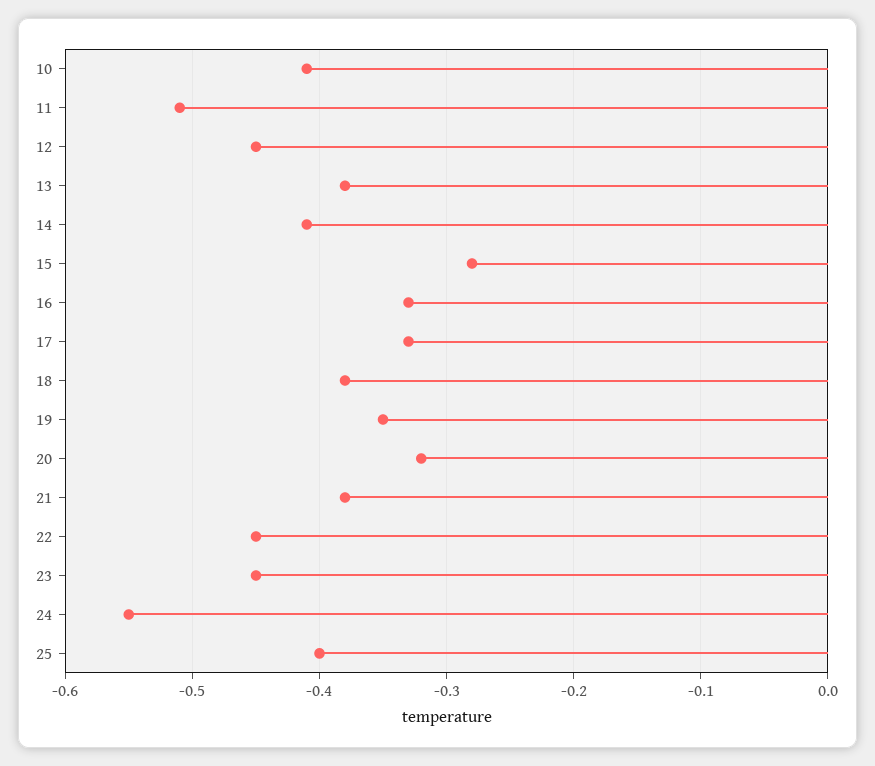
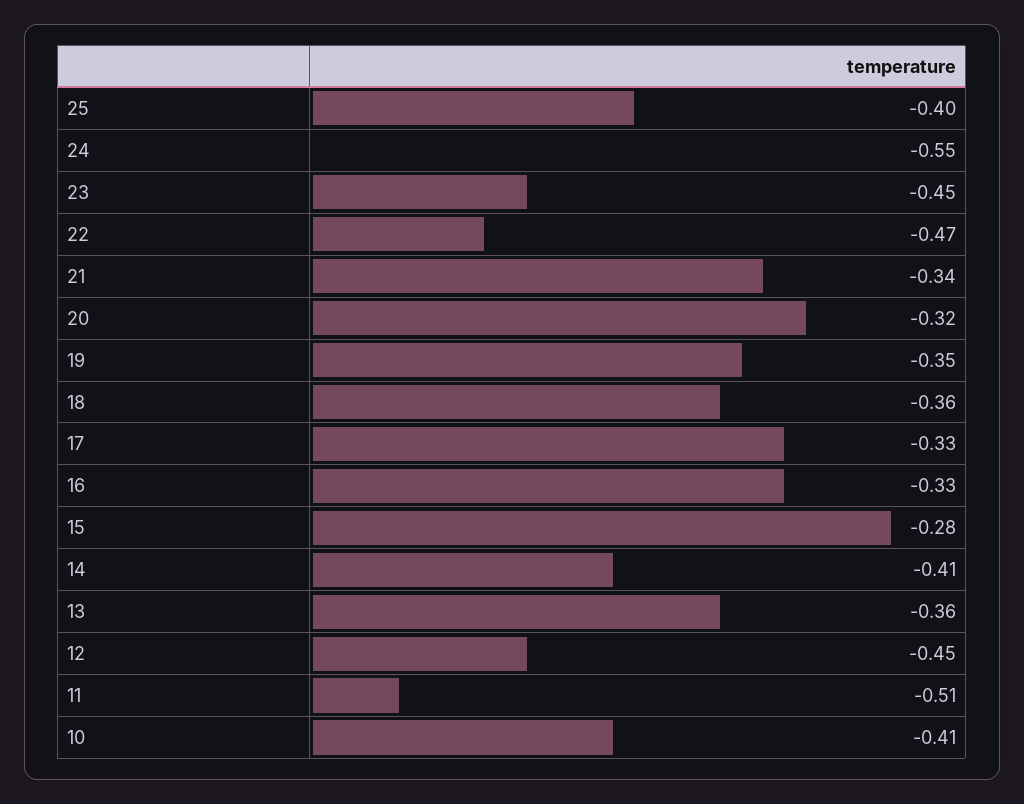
13: -0.38 -> -0.36
18: -0.38 -> -0.36
21: -0.38 -> -0.34
22: -0.45 -> -0.47

